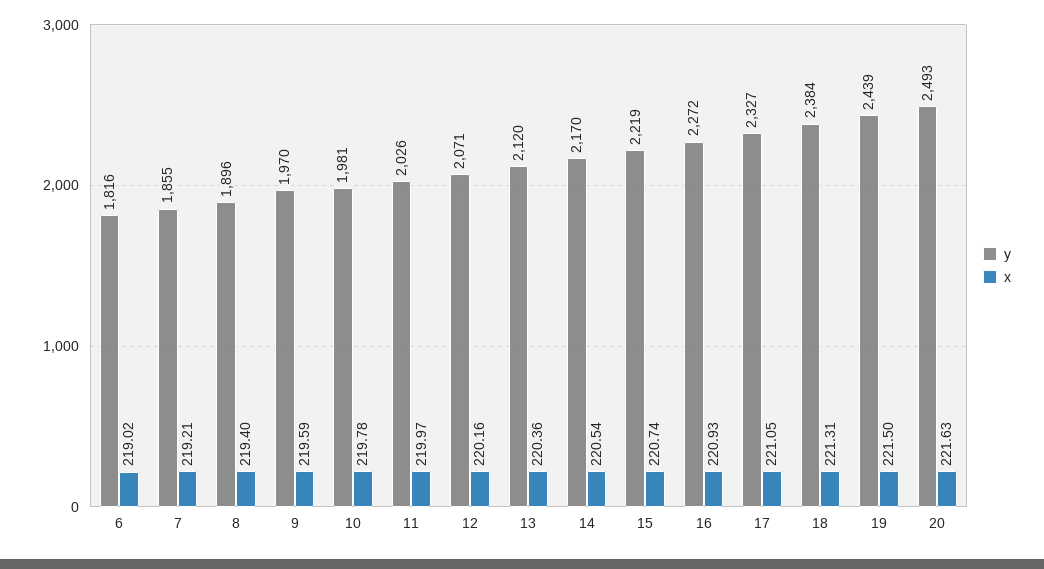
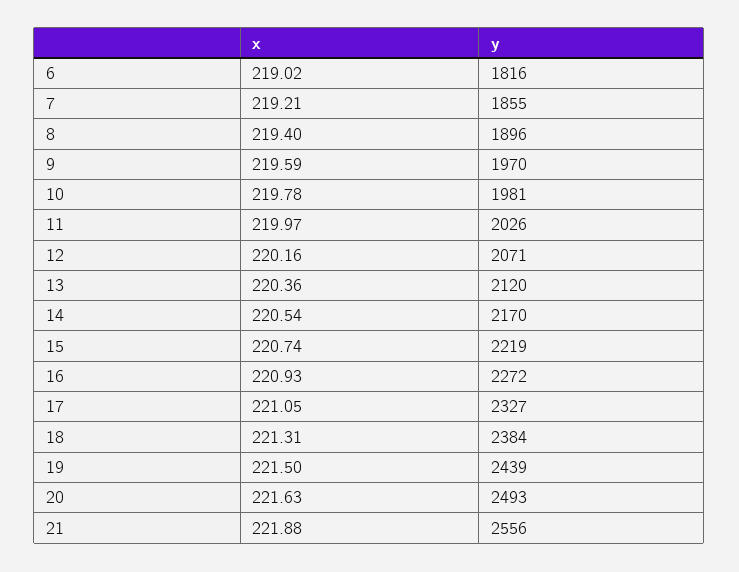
x, 21: none -> 221.88
y, 21: none -> 2556

